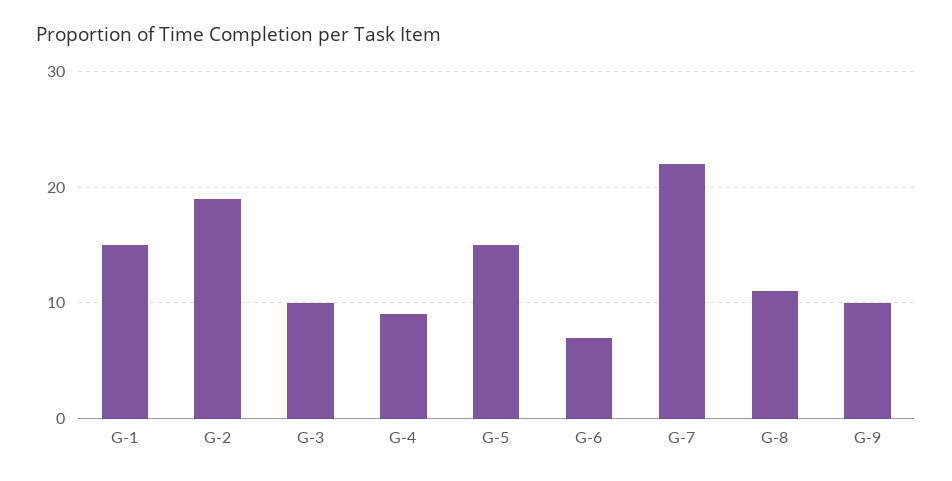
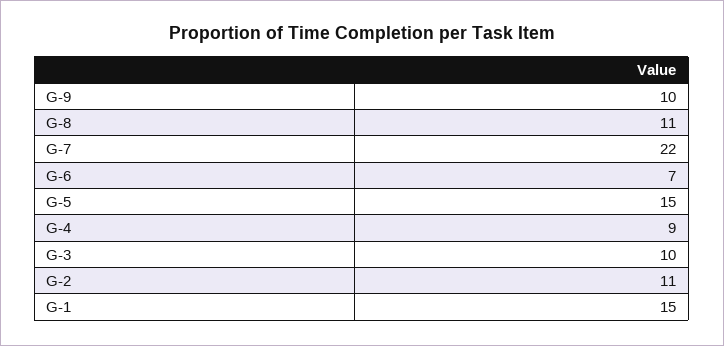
G-2: 19 -> 11

